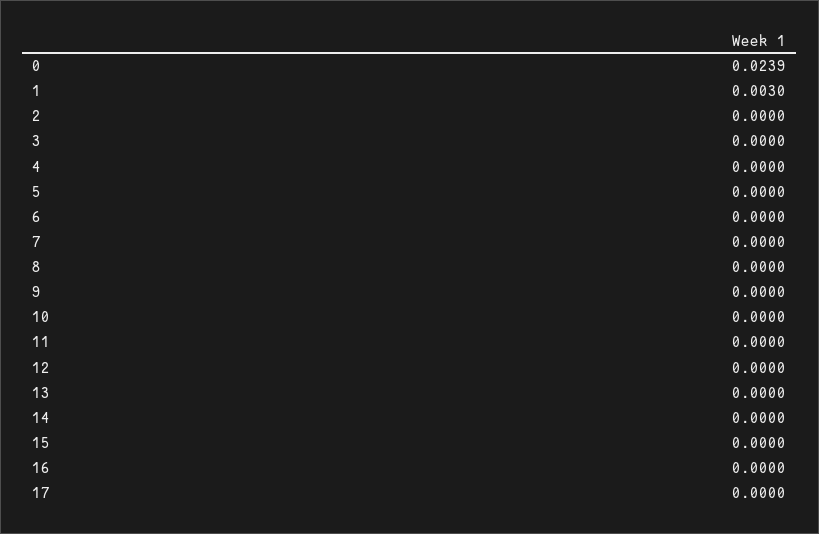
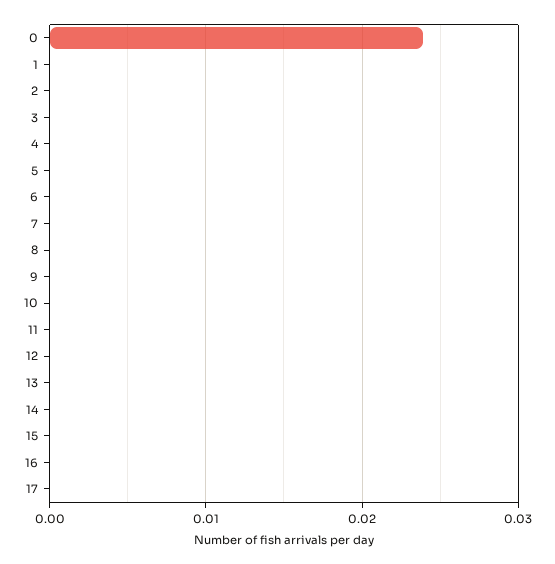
1: 0.003 -> 0

